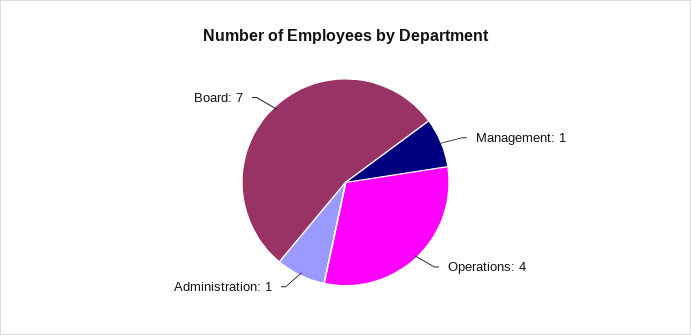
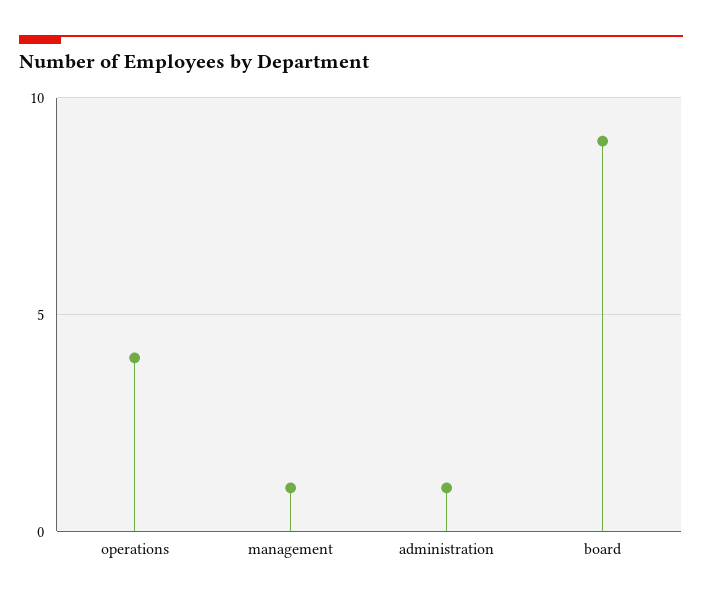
Board: 7 -> 9

